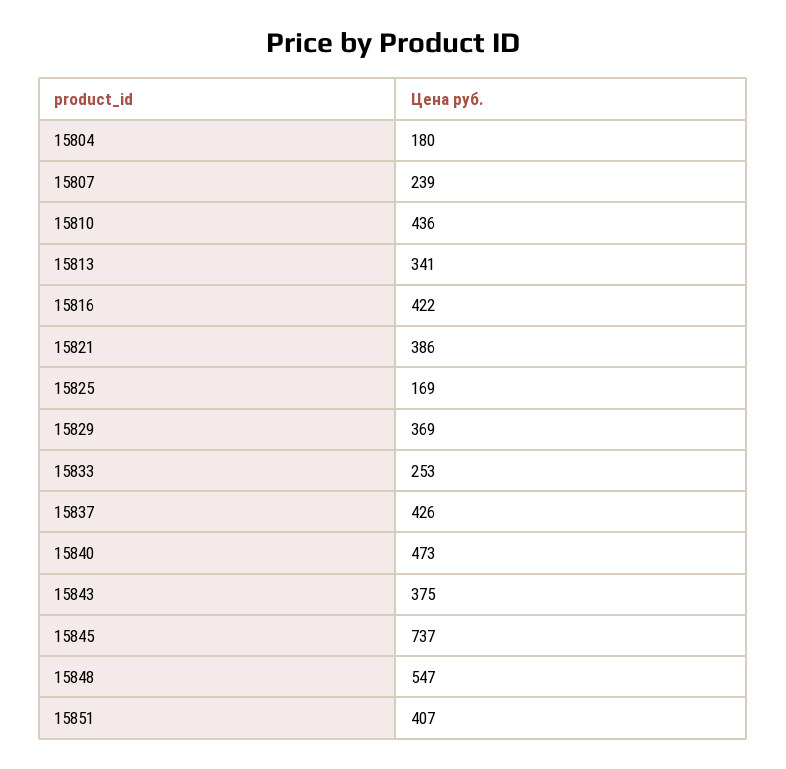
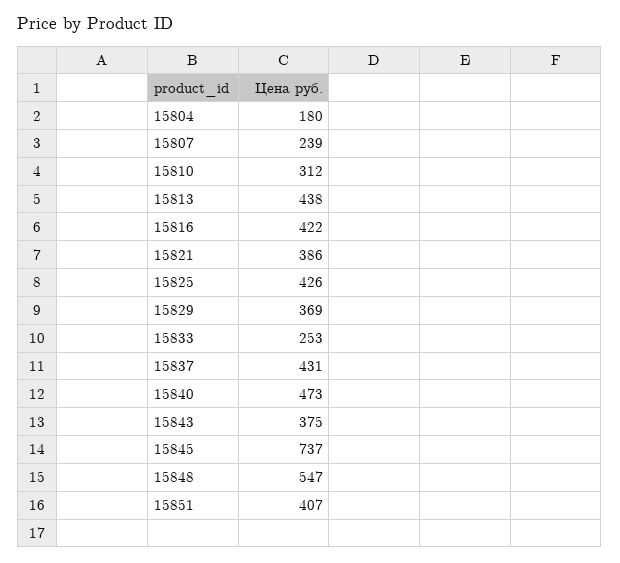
15810: 436 -> 312
15813: 341 -> 438
15825: 169 -> 426
15837: 426 -> 431

